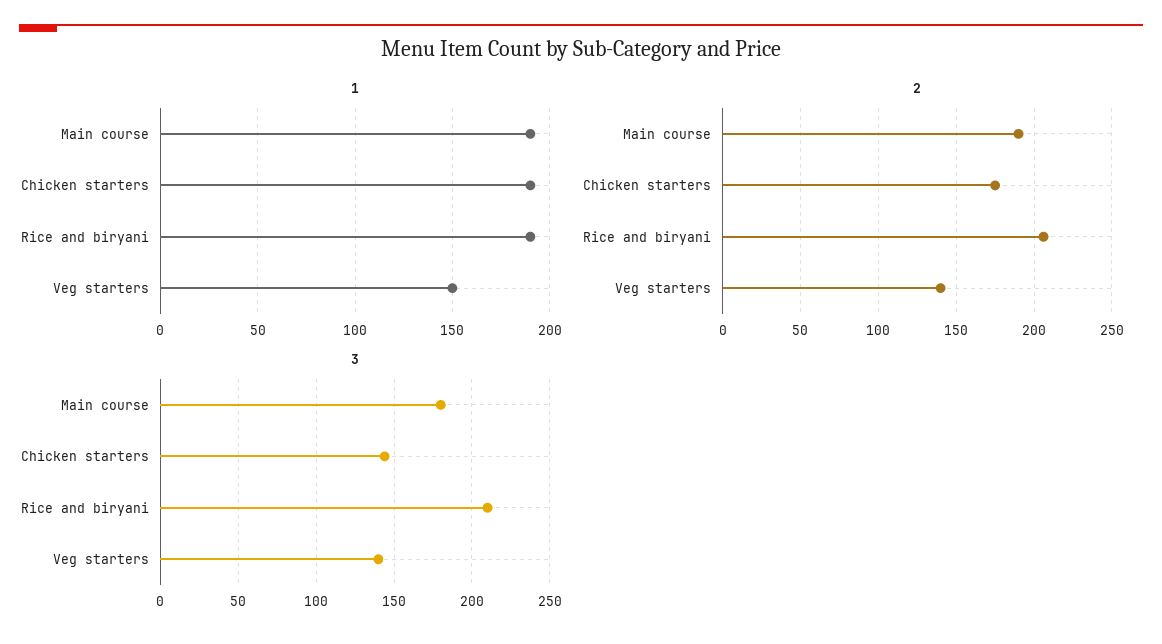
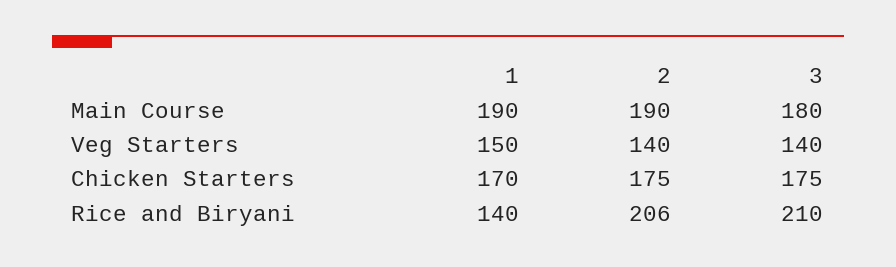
1, Chicken starters: 190 -> 170
1, Rice and biryani: 190 -> 140
3, Chicken starters: 145 -> 175

